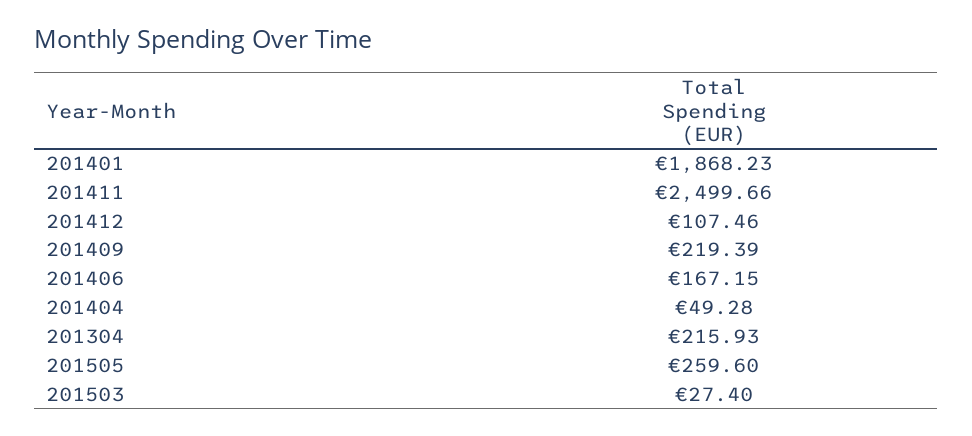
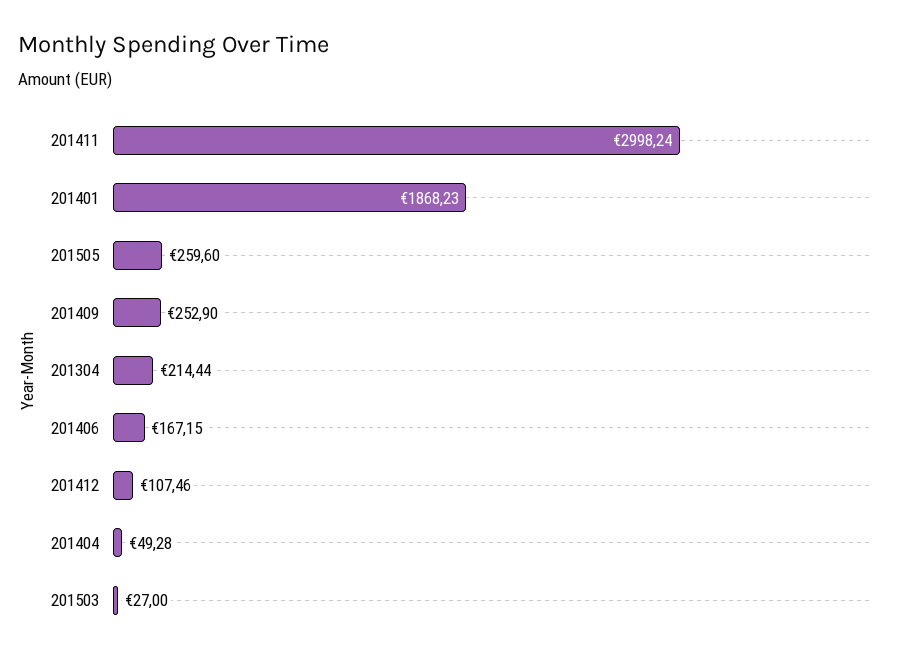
201411: 2499.66 -> 2998.24
201409: 219.39 -> 252.9
201304: 215.93 -> 214.44
201503: 27.4 -> 27

